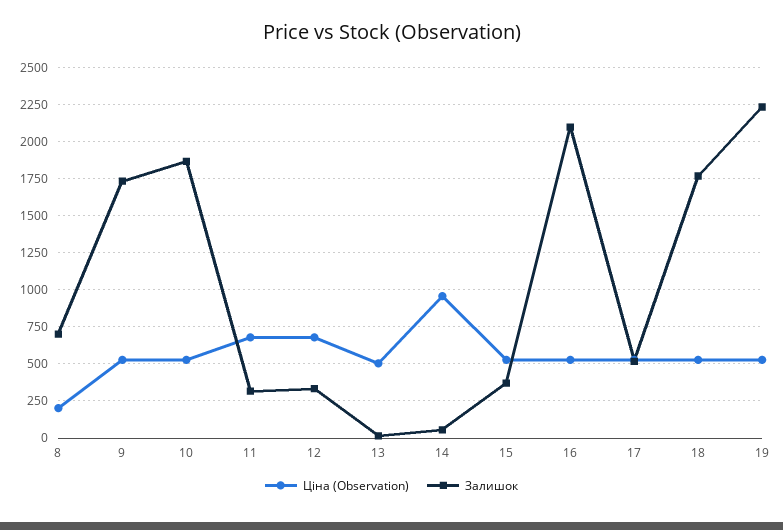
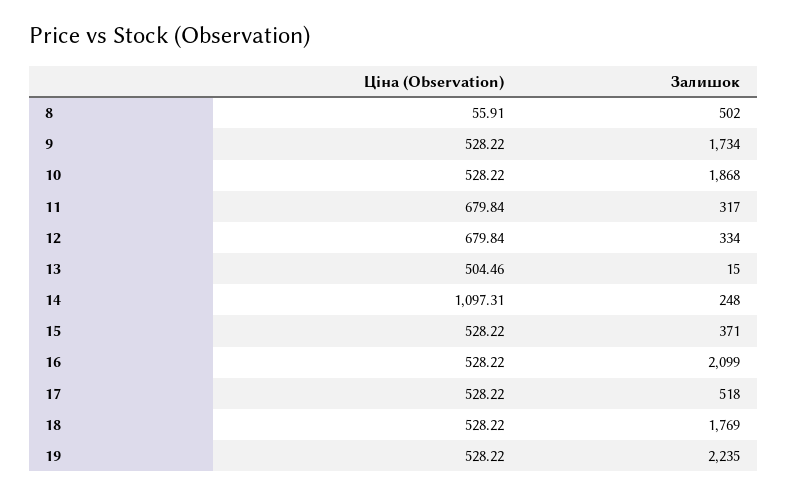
Ціна (Observation), 8: 200 -> 55.91
Залишок, 8: 700 -> 502
Ціна (Observation), 14: 950 -> 1097.31
Залишок, 14: 50 -> 248

